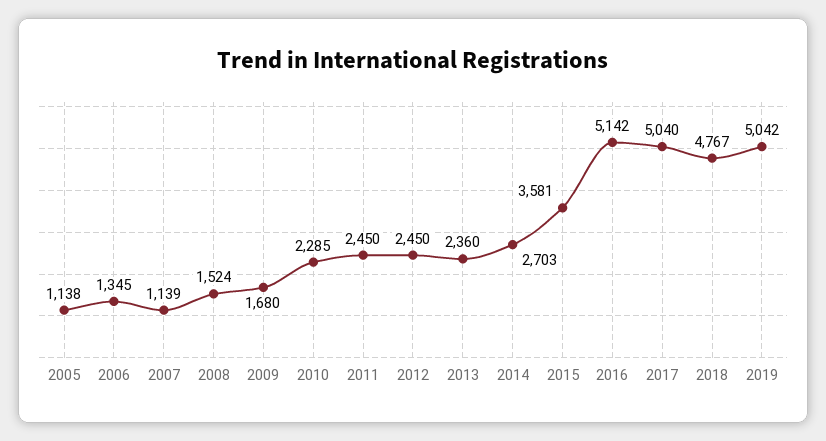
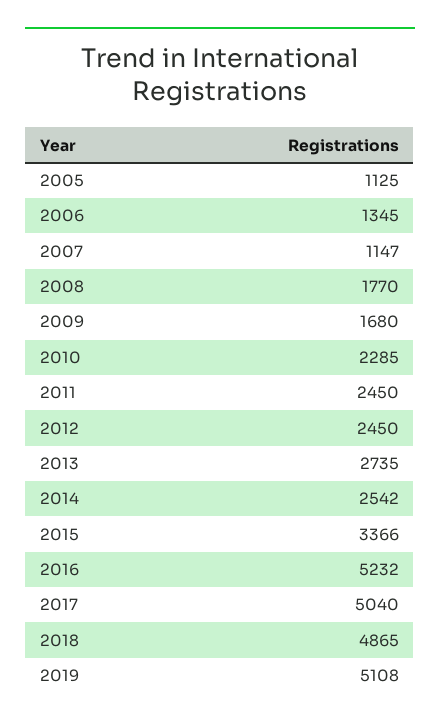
2005: 1138 -> 1125
2007: 1139 -> 1147
2008: 1524 -> 1770
2013: 2360 -> 2735
2014: 2703 -> 2542
2015: 3581 -> 3366
2016: 5142 -> 5232
2018: 4767 -> 4865
2019: 5042 -> 5108

